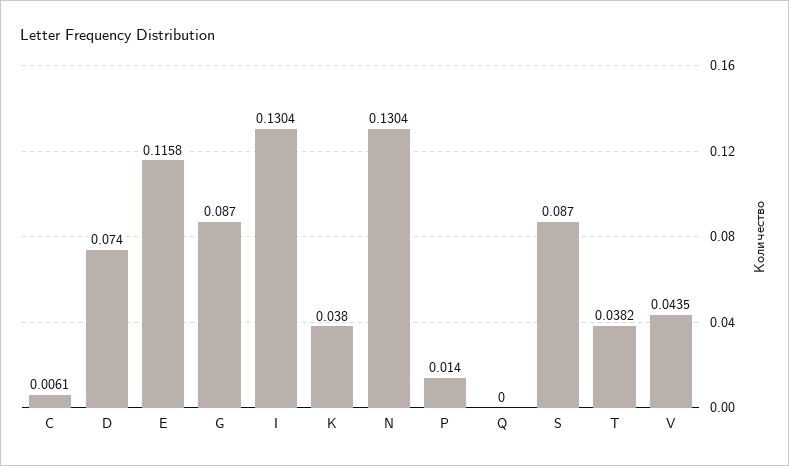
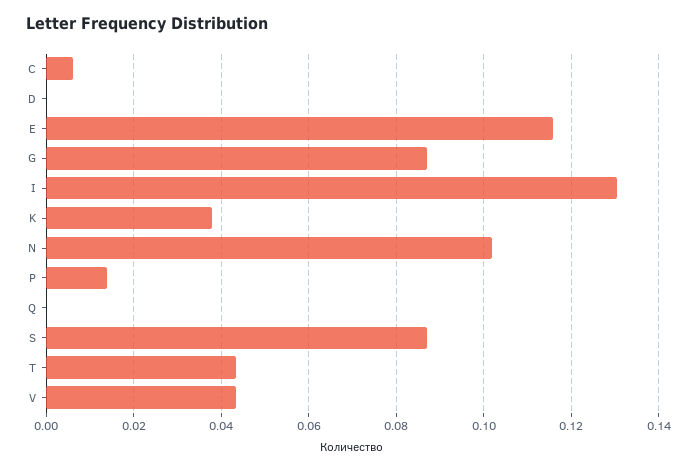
D: 0.074 -> 0
N: 0.1304 -> 0.102
T: 0.0382 -> 0.044

